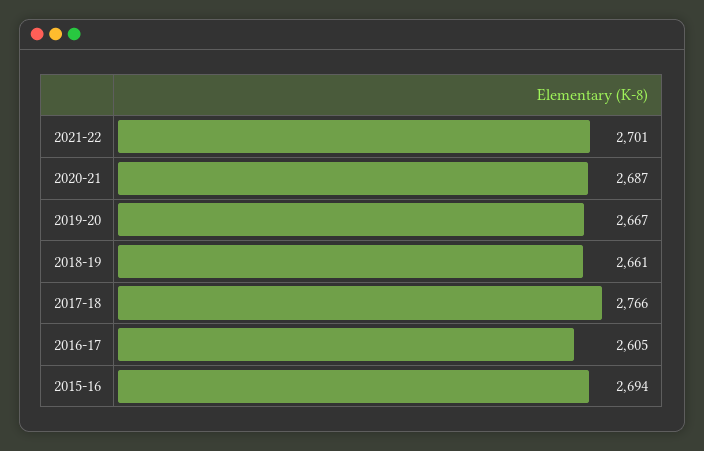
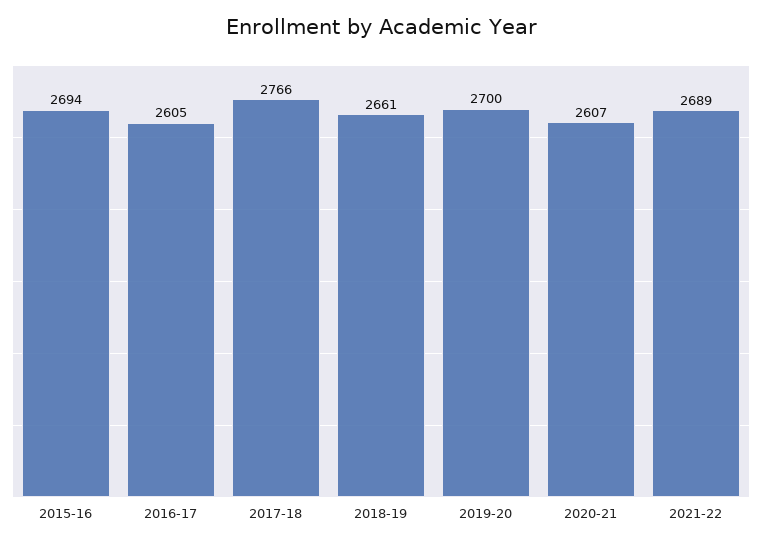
2021-22: 2701 -> 2689
2020-21: 2687 -> 2607
2019-20: 2667 -> 2700

